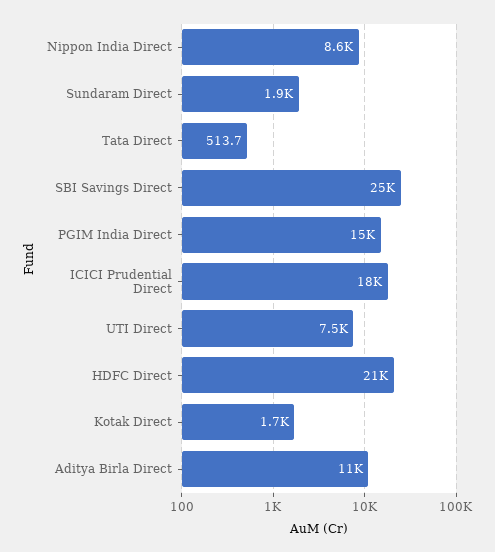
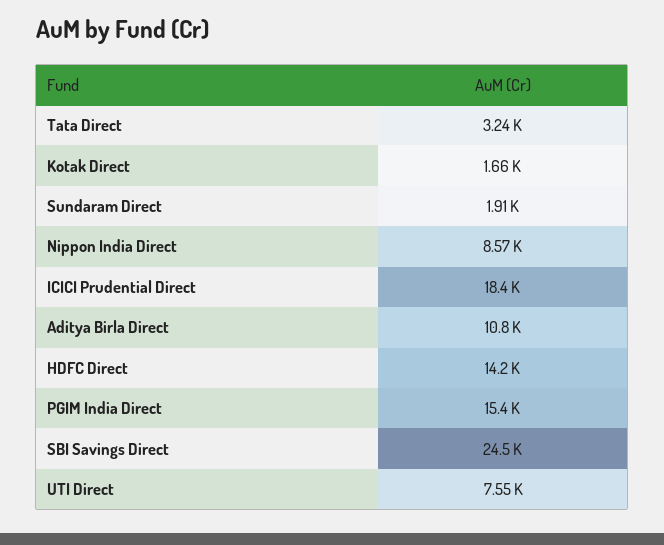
Tata Direct: 513.7 -> 3240
HDFC Direct: 21000 -> 14200

